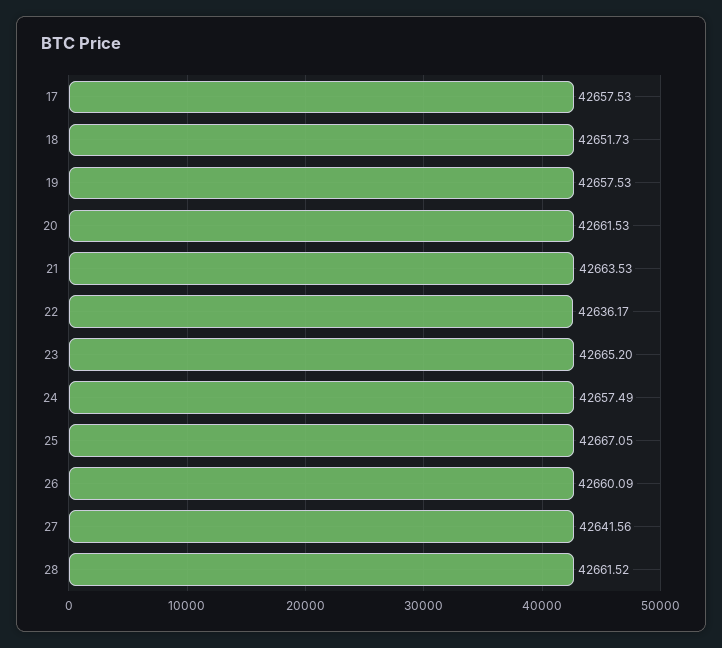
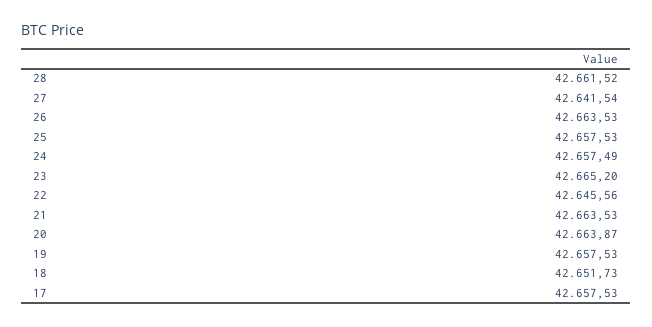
20: 42661.53 -> 42663.87
22: 42636.17 -> 42645.56
25: 42667.05 -> 42657.53
26: 42660.09 -> 42663.53
27: 42641.56 -> 42641.54

